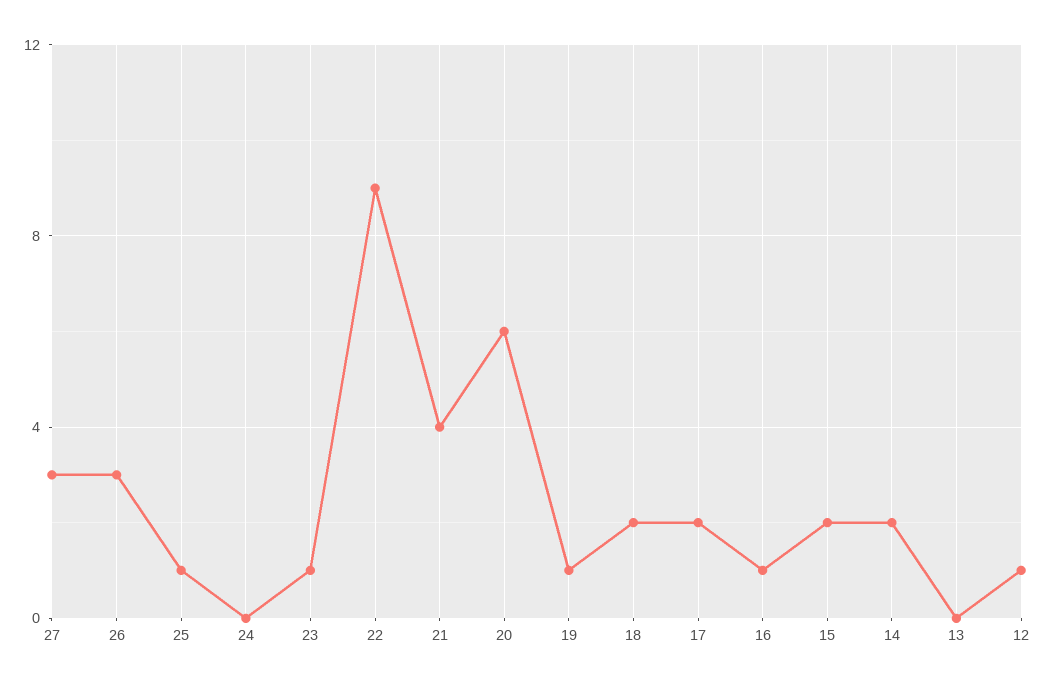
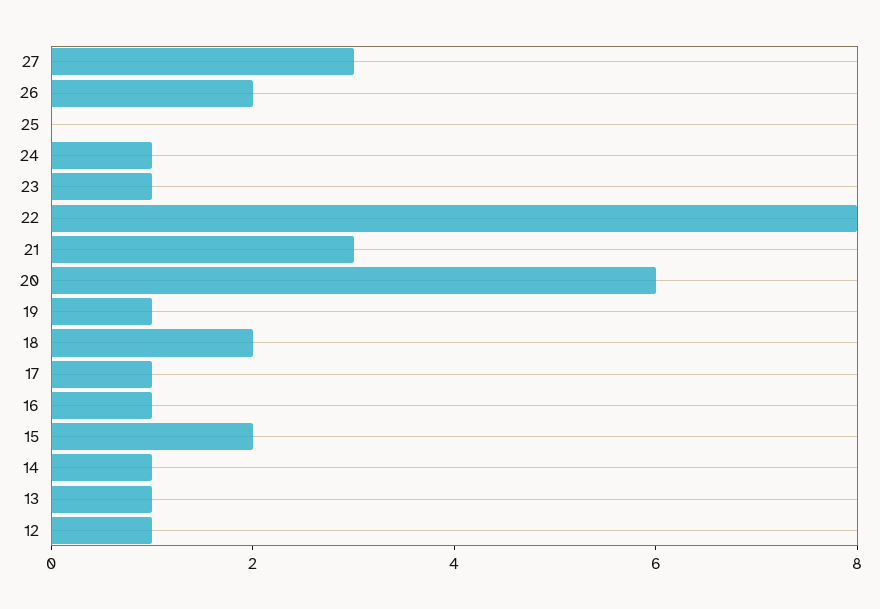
26: 3 -> 2
25: 1 -> 0
24: 0 -> 1
22: 9 -> 8
21: 4 -> 3
17: 2 -> 1
14: 2 -> 1
13: 0 -> 1

